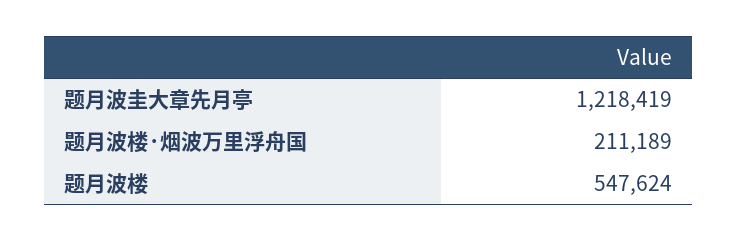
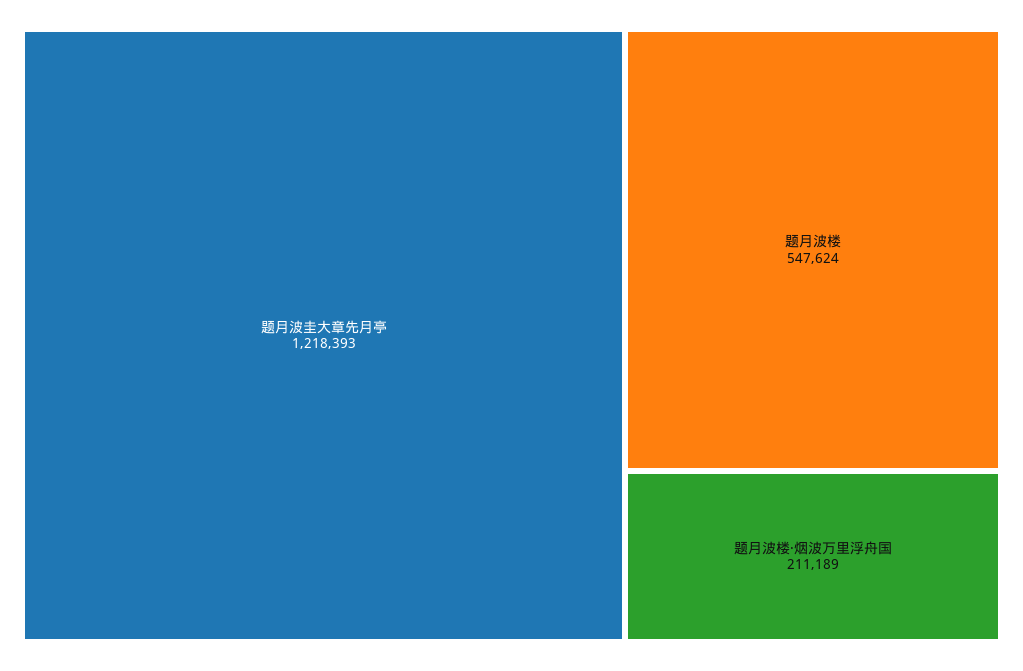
题月波圭大章先月亭: 1218419 -> 1218393

